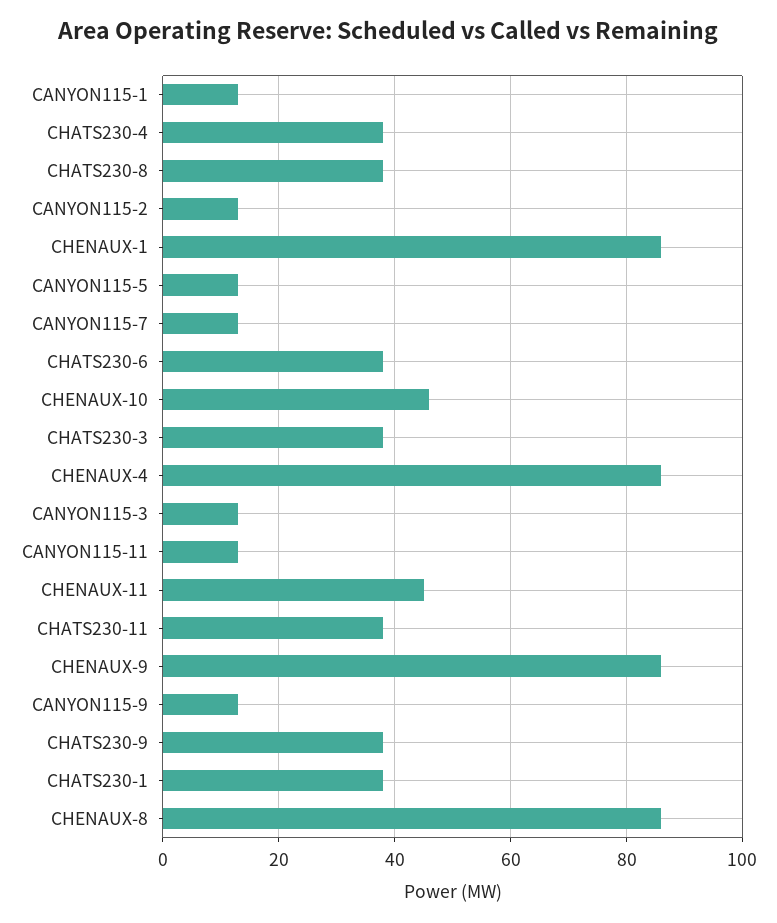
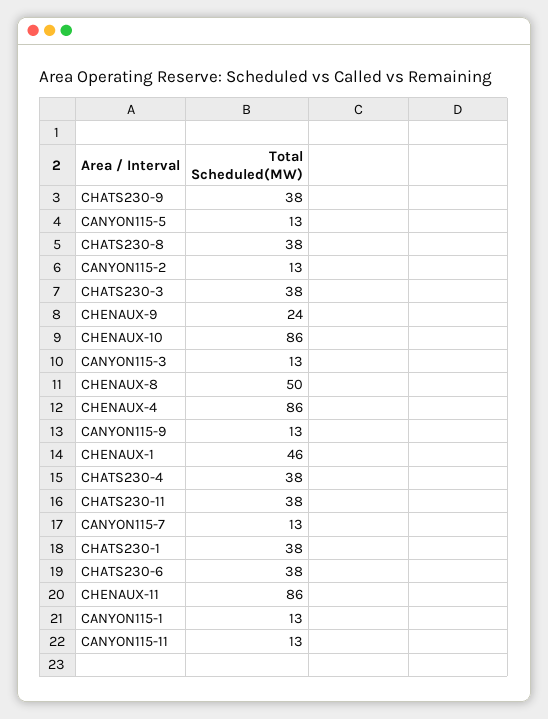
CHENAUX-1: 85 -> 46
CHENAUX-10: 45 -> 86
CHENAUX-11: 45 -> 86
CHENAUX-9: 85 -> 24
CHENAUX-8: 85 -> 50

